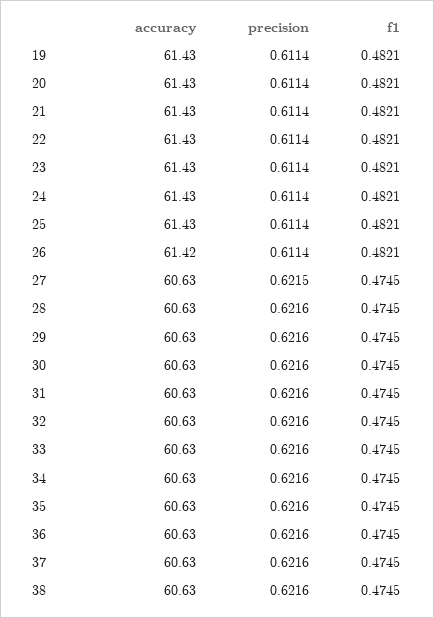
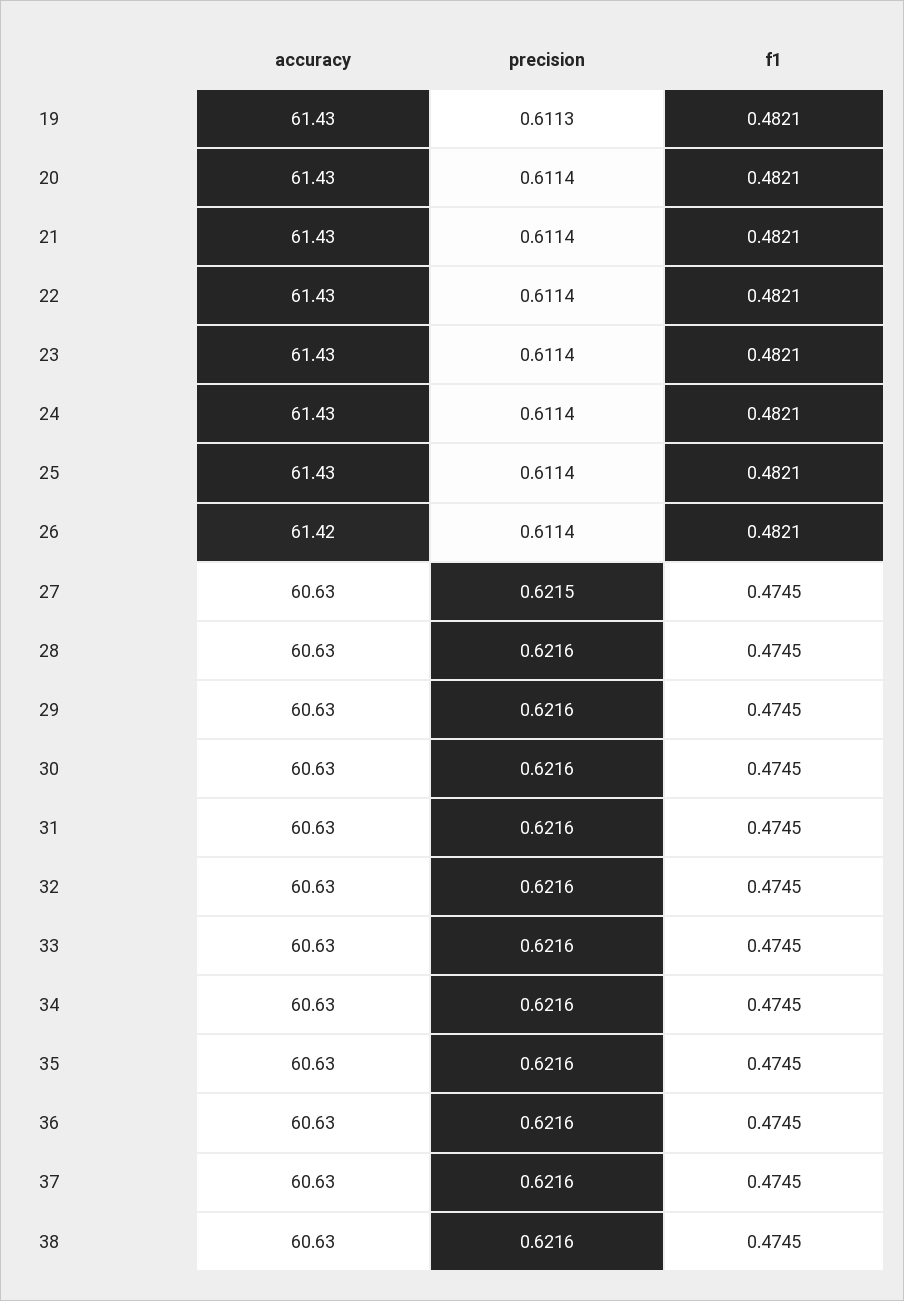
precision, 19: 0.6114 -> 0.6113

